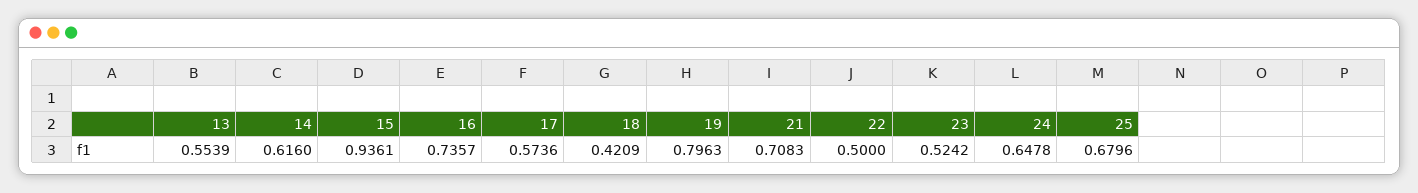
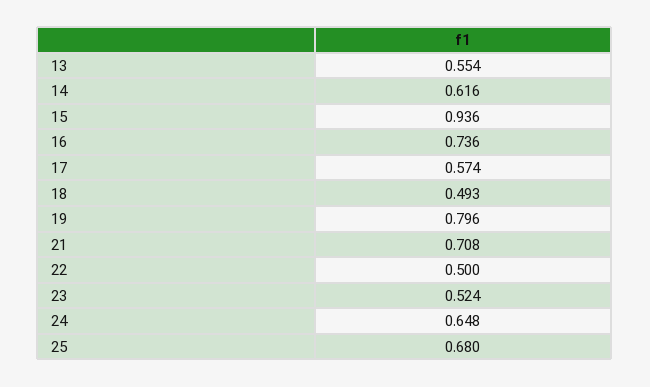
18: 0.4209 -> 0.493

